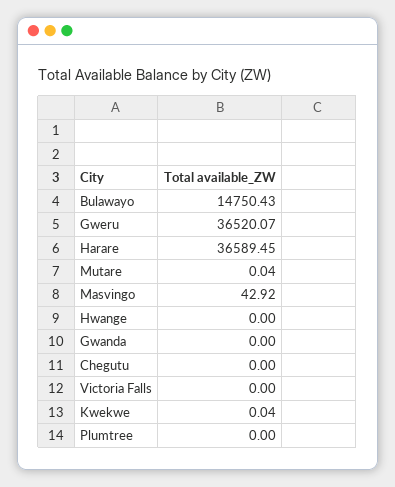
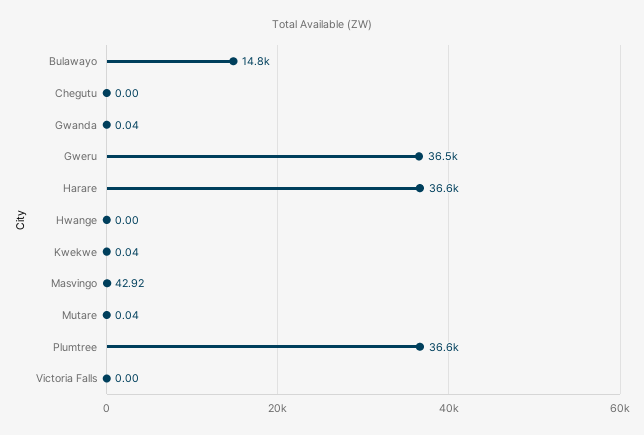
Gwanda: 0 -> 0.04
Plumtree: 0 -> 36600

